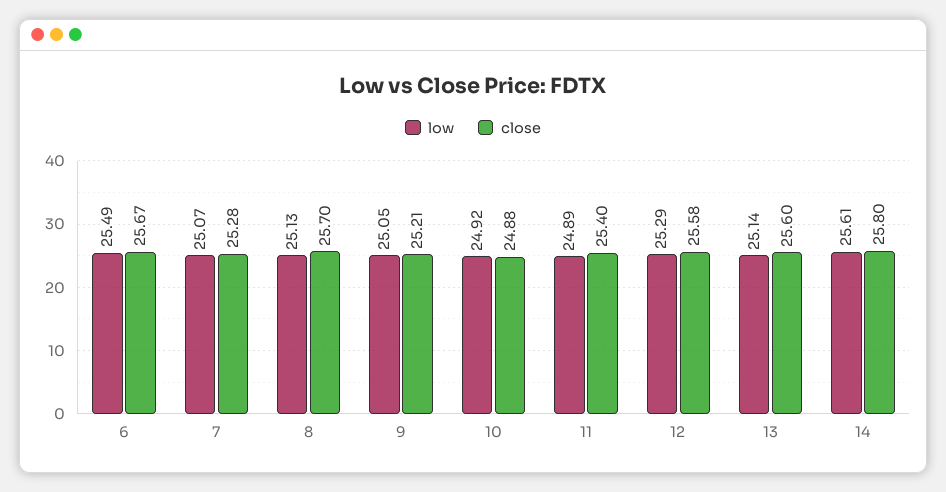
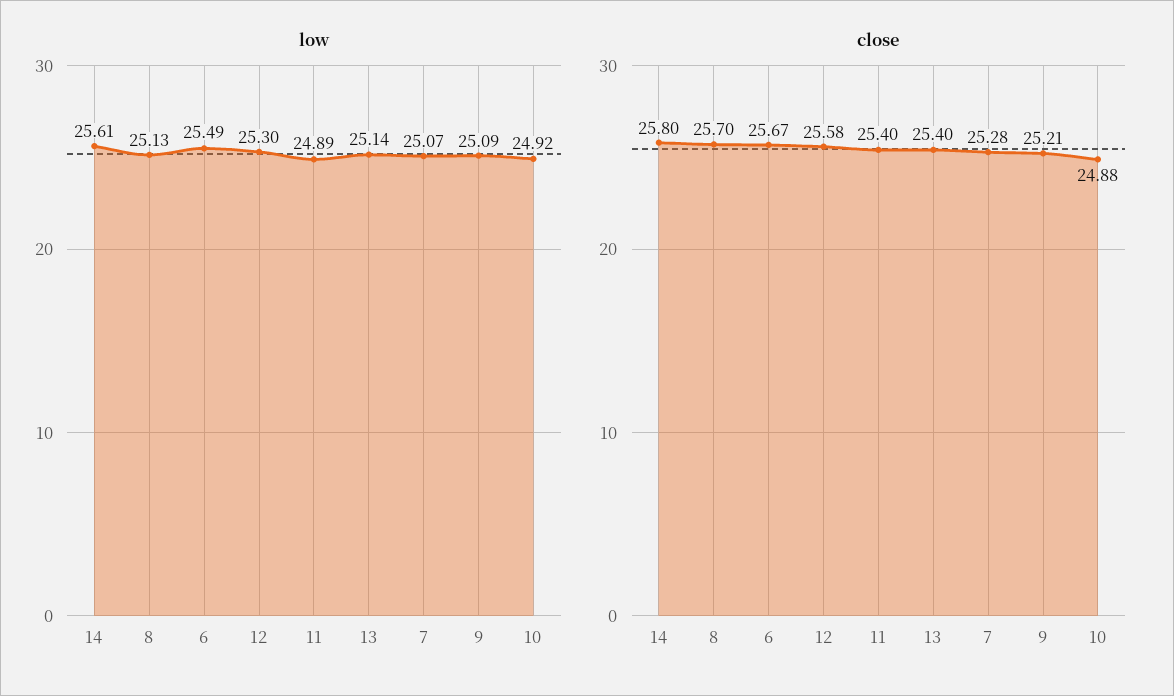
low, 9: 25.05 -> 25.09
low, 12: 25.29 -> 25.3
close, 13: 25.6 -> 25.4

